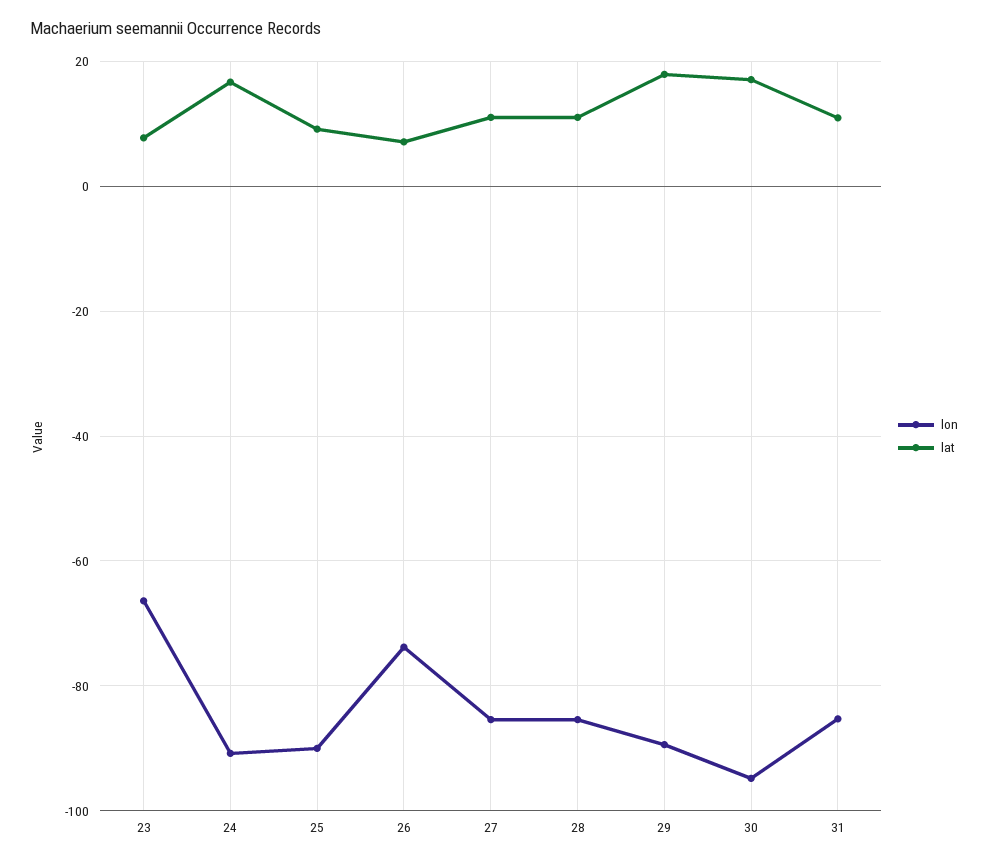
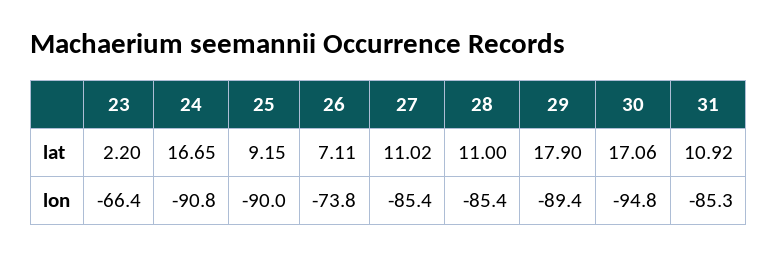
lat, 23: 8 -> 2.2

